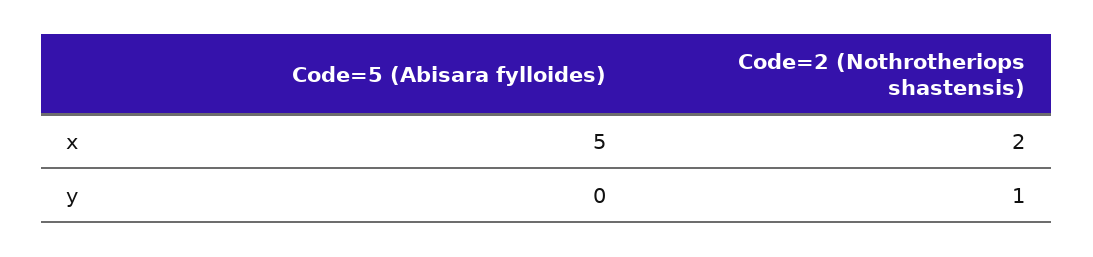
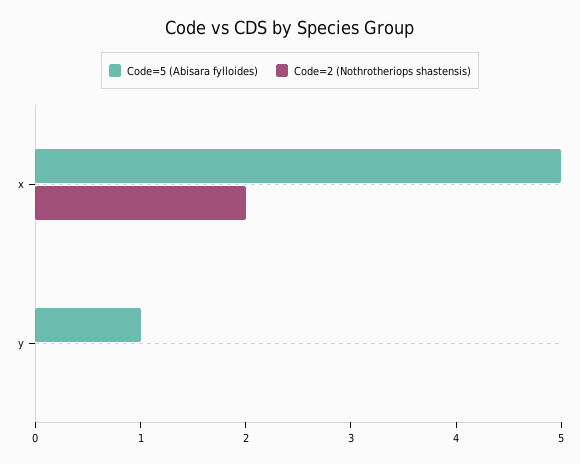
Code=5 (Abisara fylloides), y: 0 -> 1
Code=2 (Nothrotheriops shastensis), y: 1 -> 0

